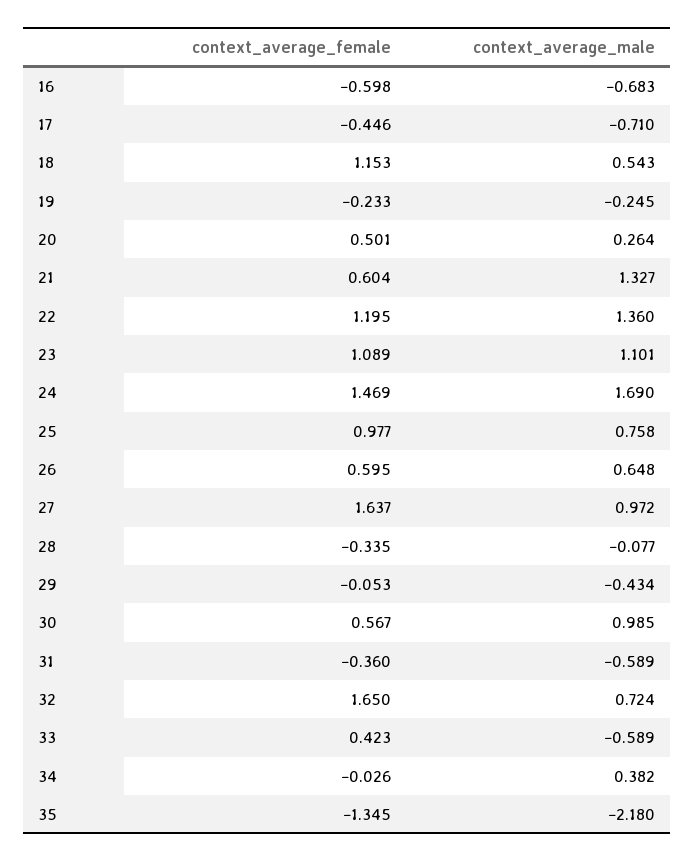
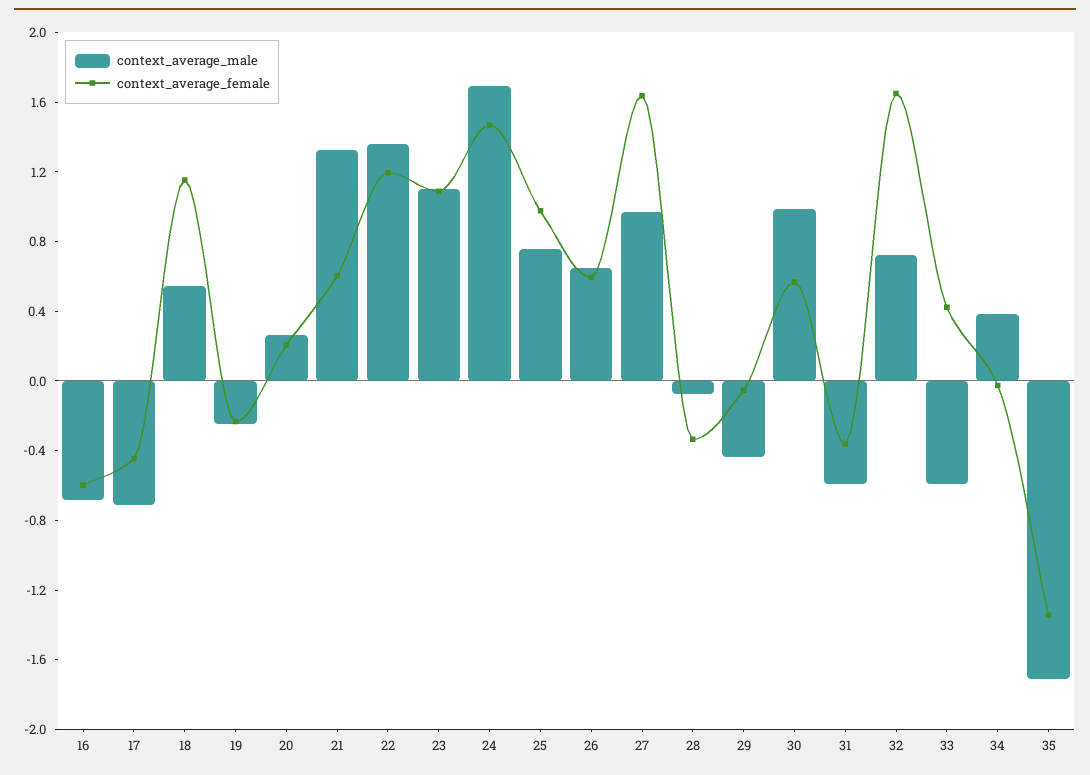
context_average_female, 20: 0.501 -> 0.2
context_average_male, 35: -2.18 -> -1.7

